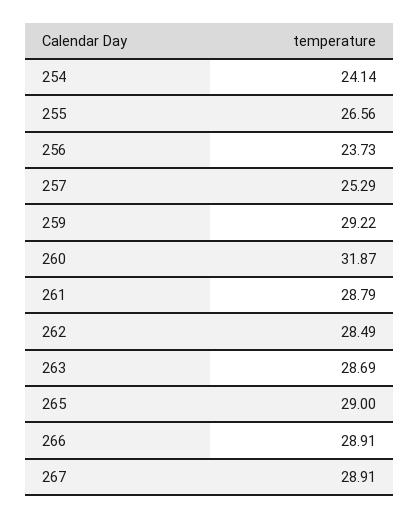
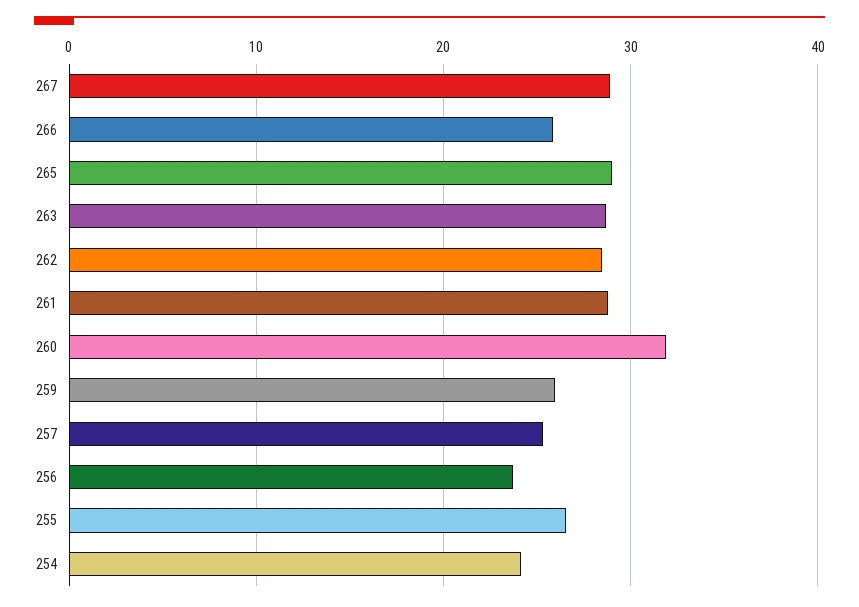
259: 29.22 -> 26
266: 28.91 -> 26

